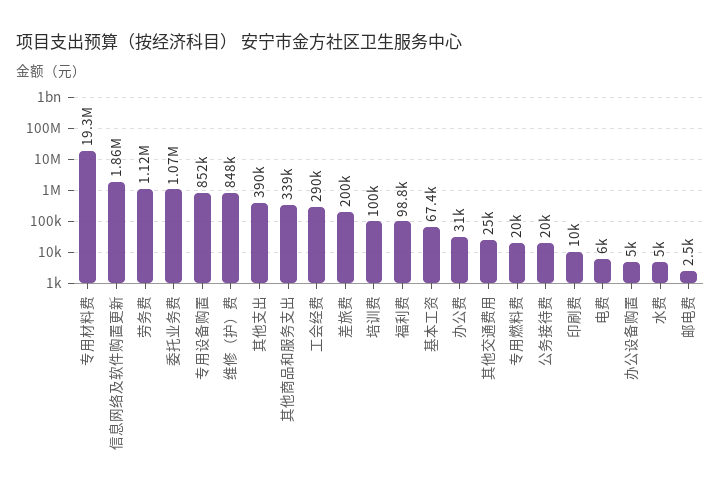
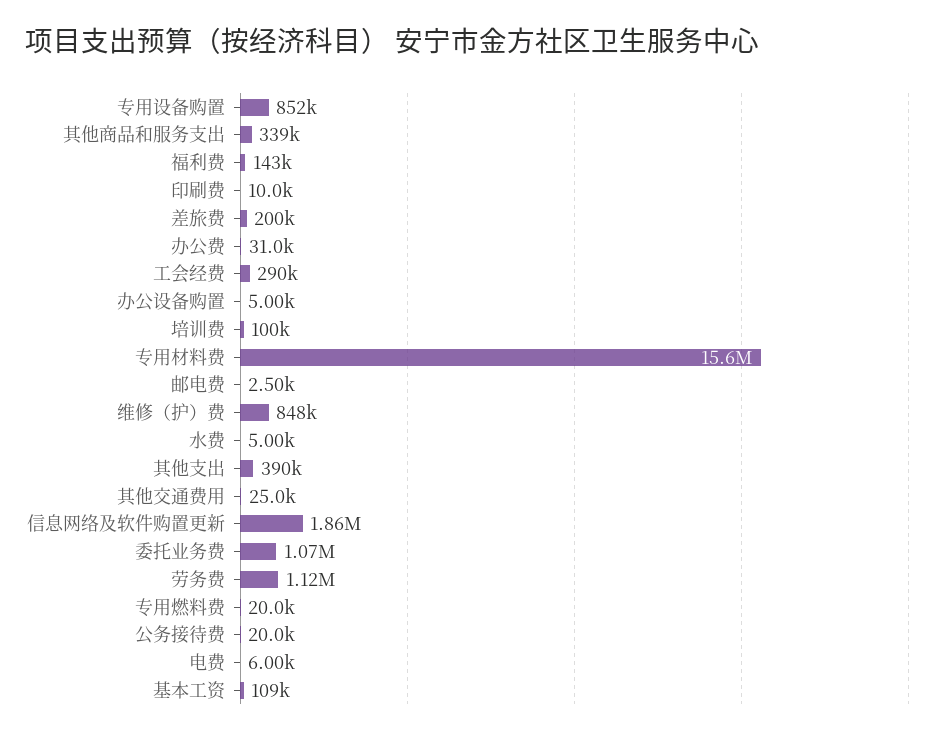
专用材料费: 19300000 -> 15600000
福利费: 98800 -> 143000
基本工资: 67400 -> 109000

